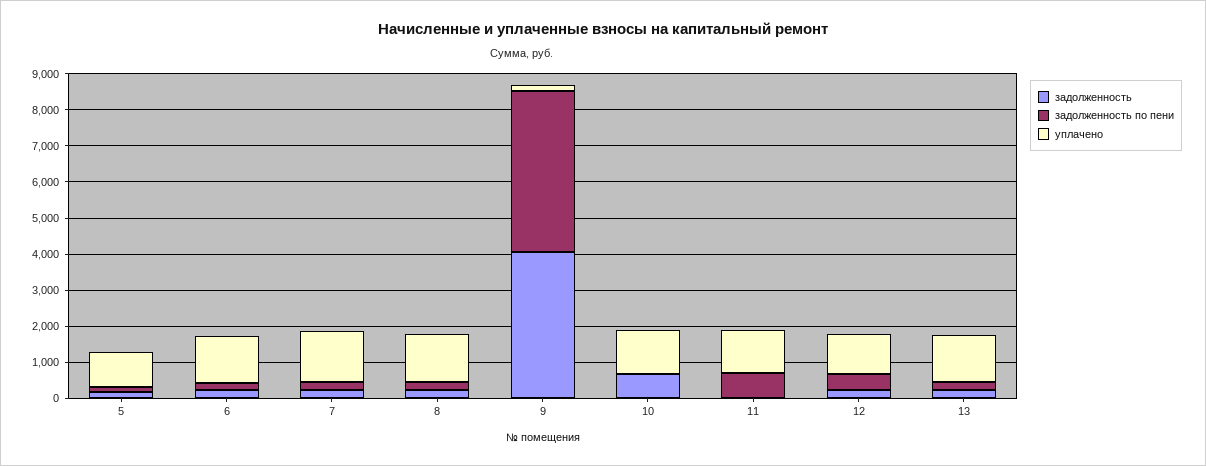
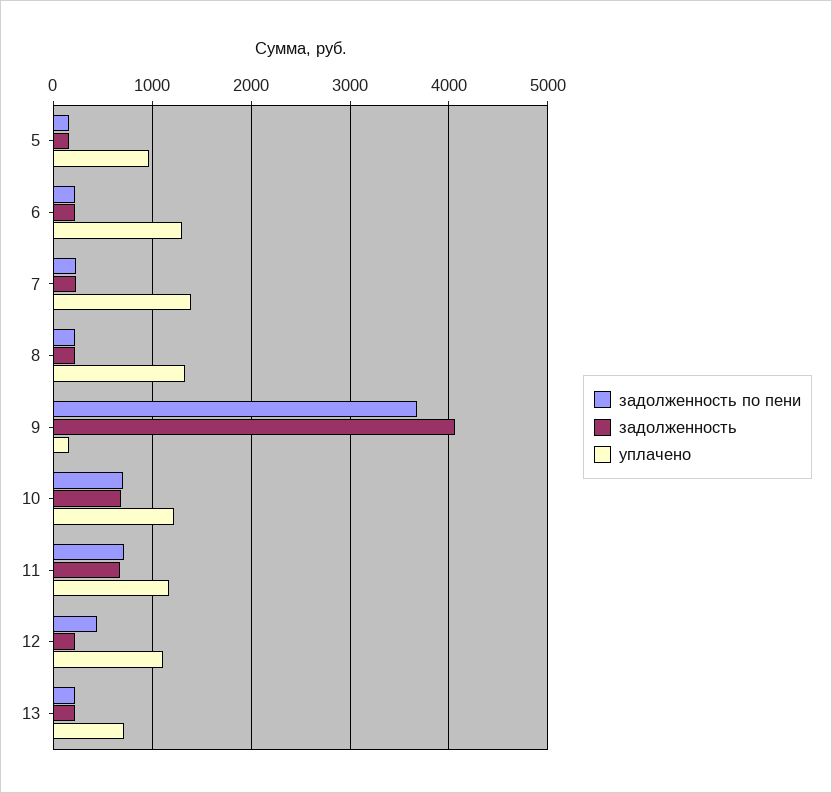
задолженность по пени, 9: 4500 -> 3700
задолженность по пени, 10: 0 -> 700
задолженность, 11: 0 -> 700
уплачено, 13: 1250 -> 700

